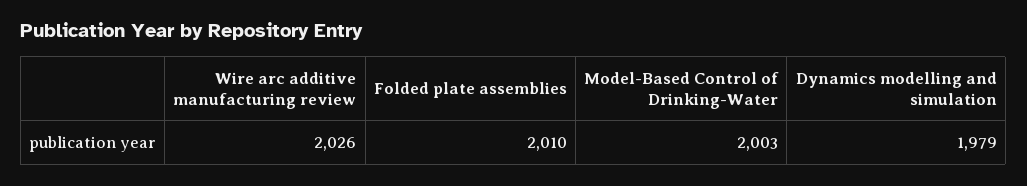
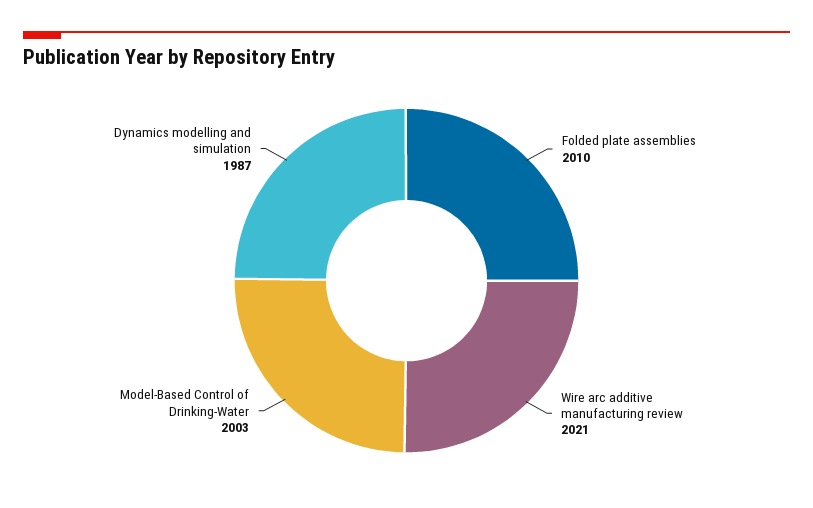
Wire arc additive manufacturing review: 2026 -> 2021
Dynamics modelling and simulation: 1979 -> 1987

